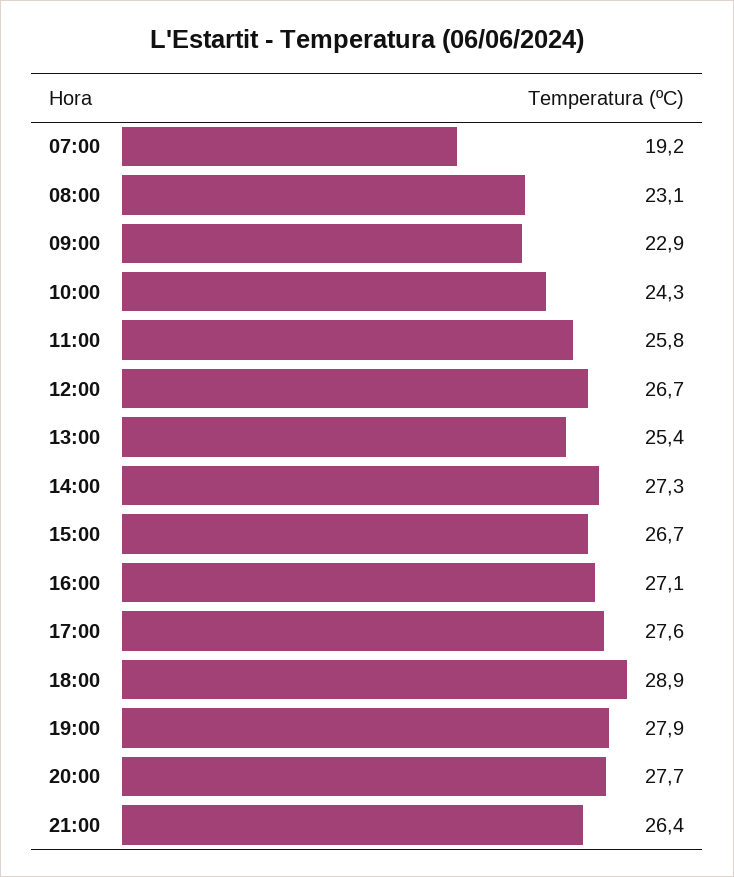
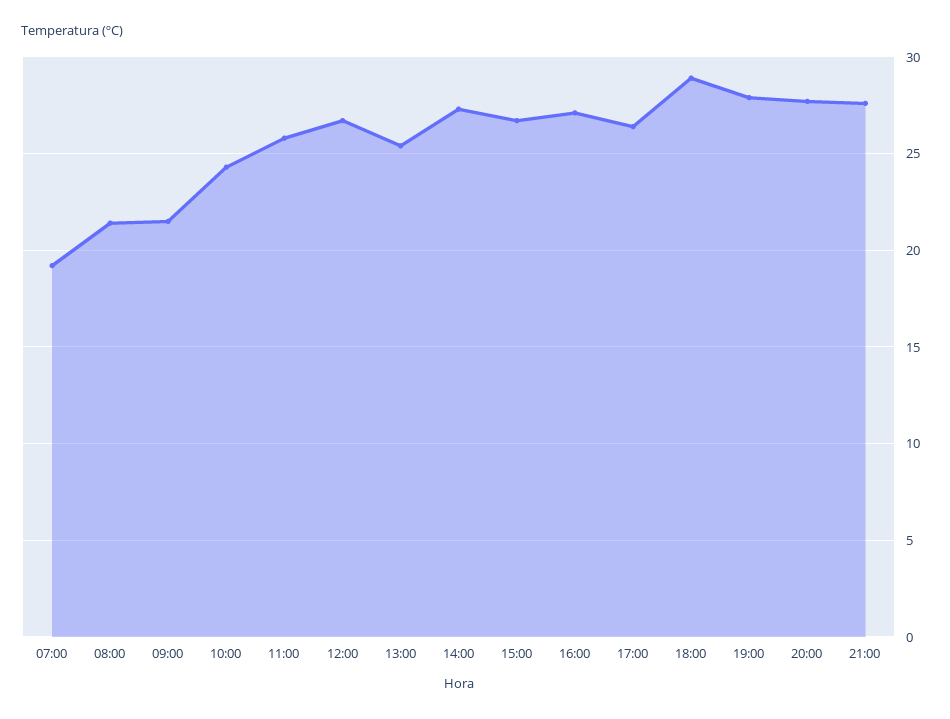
08:00: 23.1 -> 21.5
09:00: 22.9 -> 21.5
17:00: 27.6 -> 26.5
21:00: 26.4 -> 27.5

